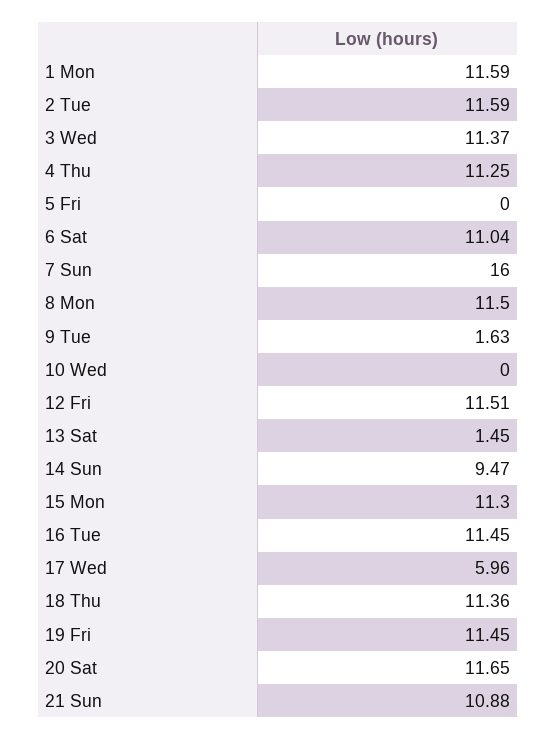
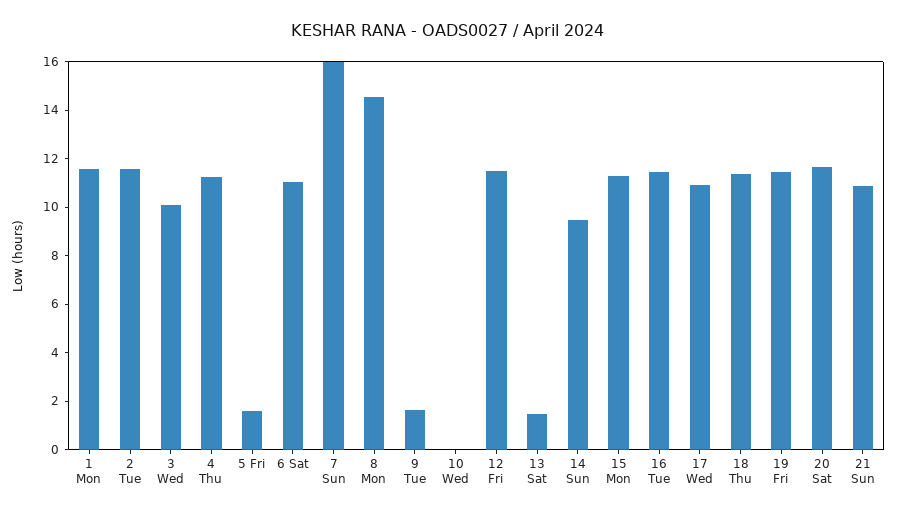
3 Wed: 11.37 -> 10
5 Fri: 0 -> 1.5
8 Mon: 11.5 -> 14.5
17 Wed: 5.96 -> 11

